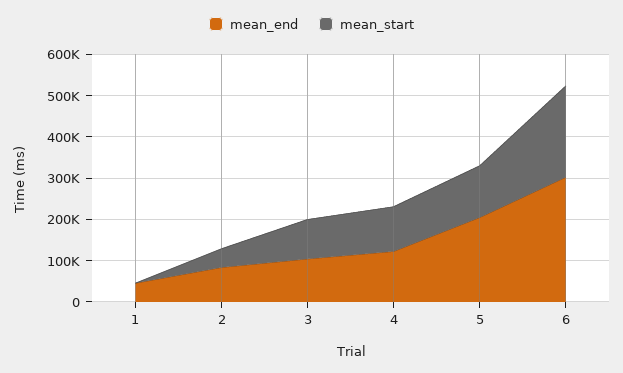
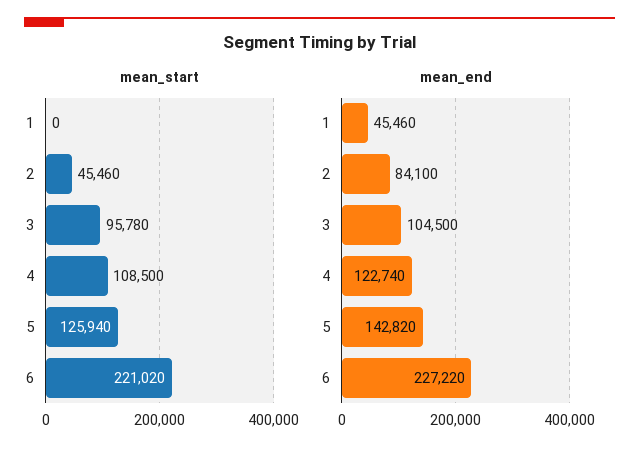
mean_end, 5: 200000 -> 142820
mean_end, 6: 300000 -> 227220

